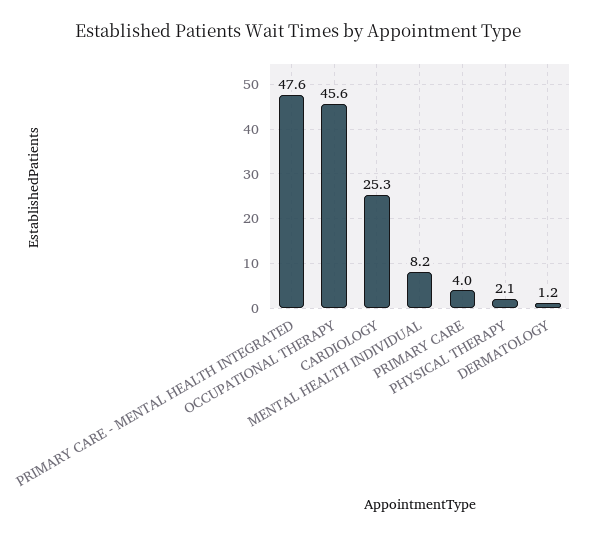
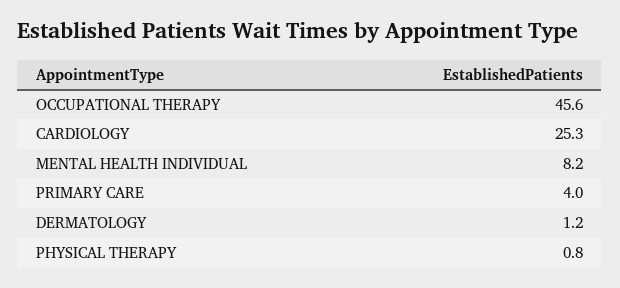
PRIMARY CARE - MENTAL HEALTH INTEGRATED: 47.6 -> none
PHYSICAL THERAPY: 2.1 -> 0.8

